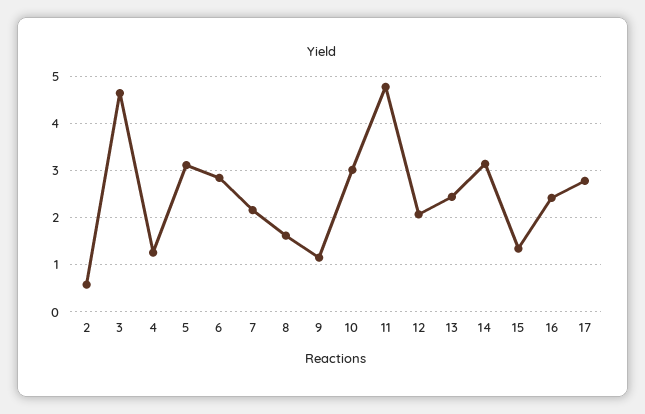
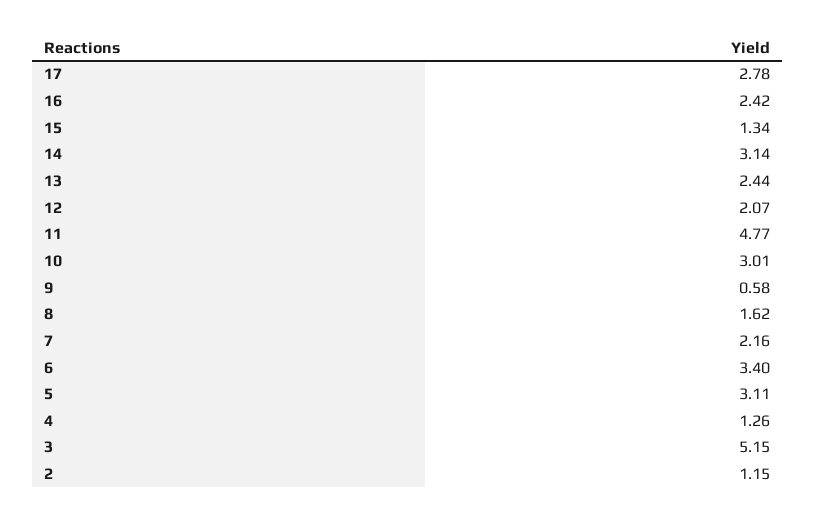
2: 0.6 -> 1.15
3: 4.6 -> 5.15
6: 2.8 -> 3.4
9: 1.2 -> 0.58

